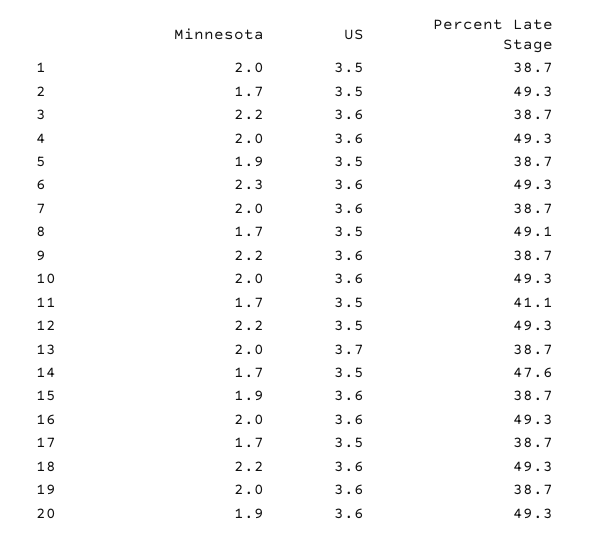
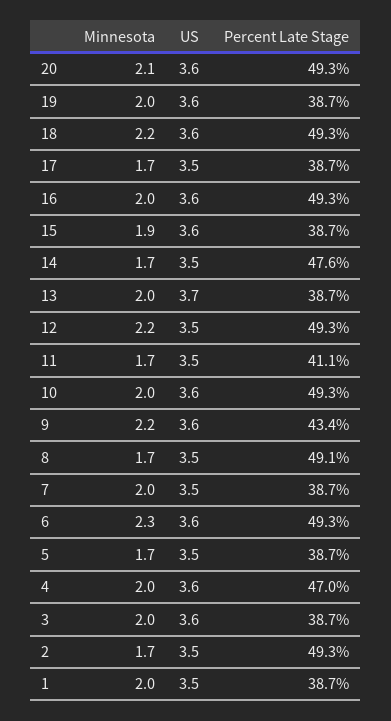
Minnesota, 3: 2.2 -> 2
Percent Late Stage, 4: 49.3 -> 47
Minnesota, 5: 1.9 -> 1.7
US, 7: 3.6 -> 3.5
Percent Late Stage, 9: 38.7 -> 43.4
Minnesota, 20: 1.9 -> 2.1

